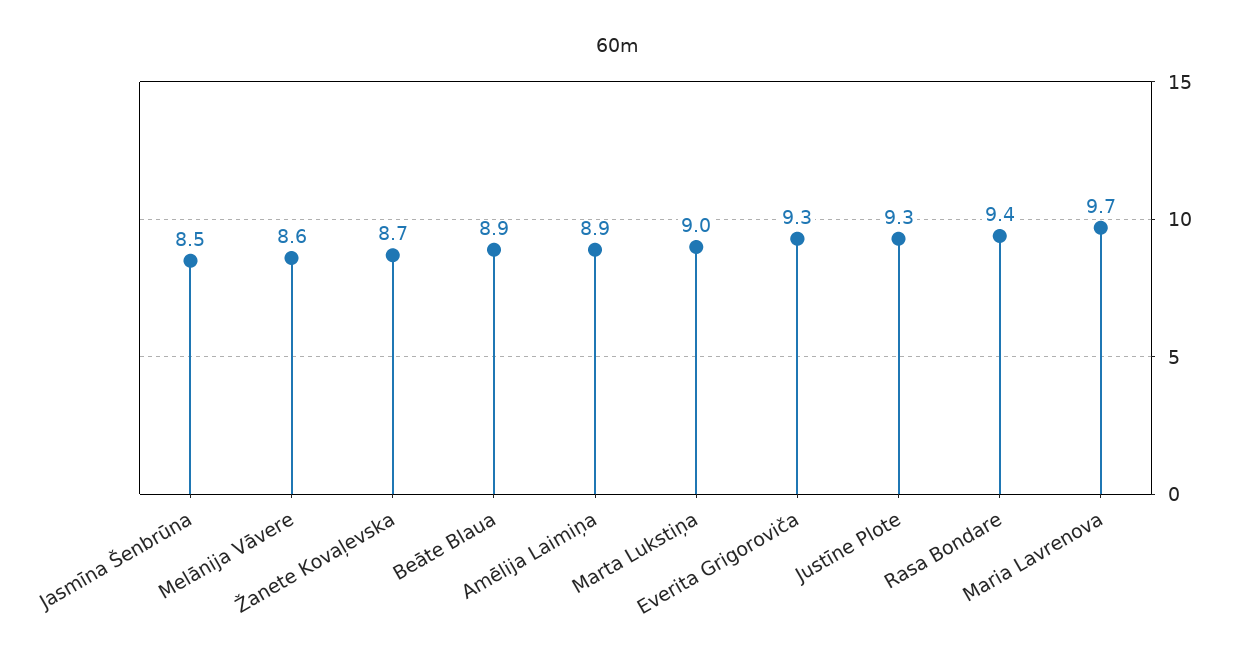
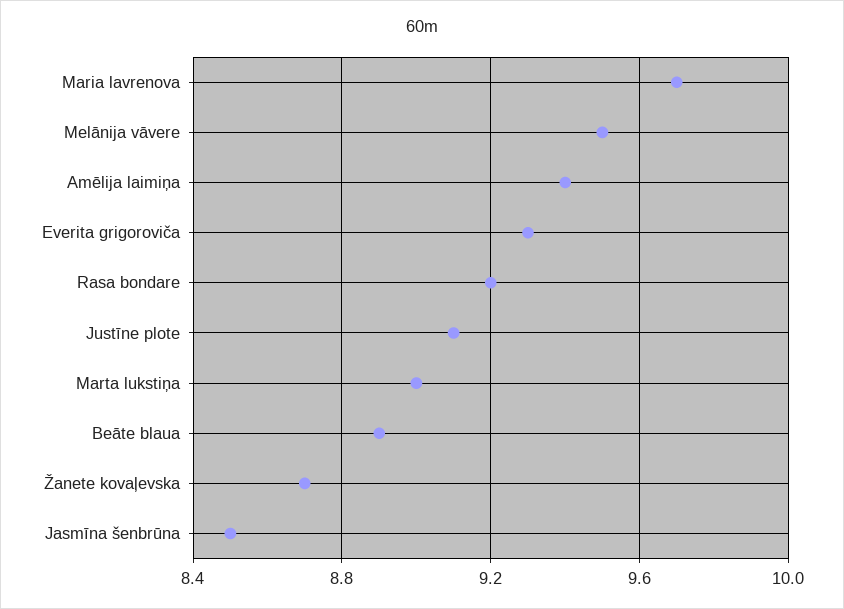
Melānija Vāvere: 8.6 -> 9.5
Amēlija Laimiņa: 8.9 -> 9.4
Justīne Plote: 9.3 -> 9.1
Rasa Bondare: 9.4 -> 9.2

